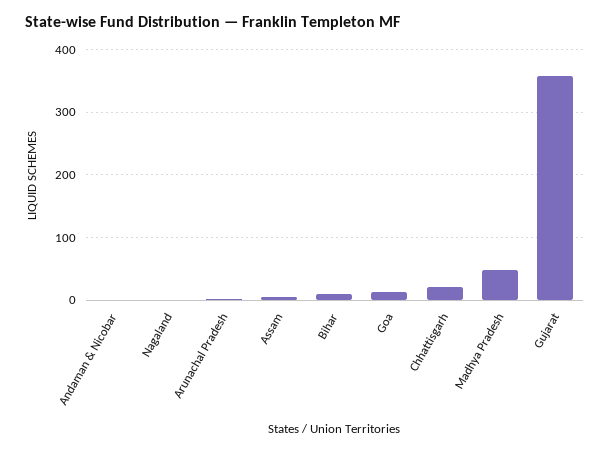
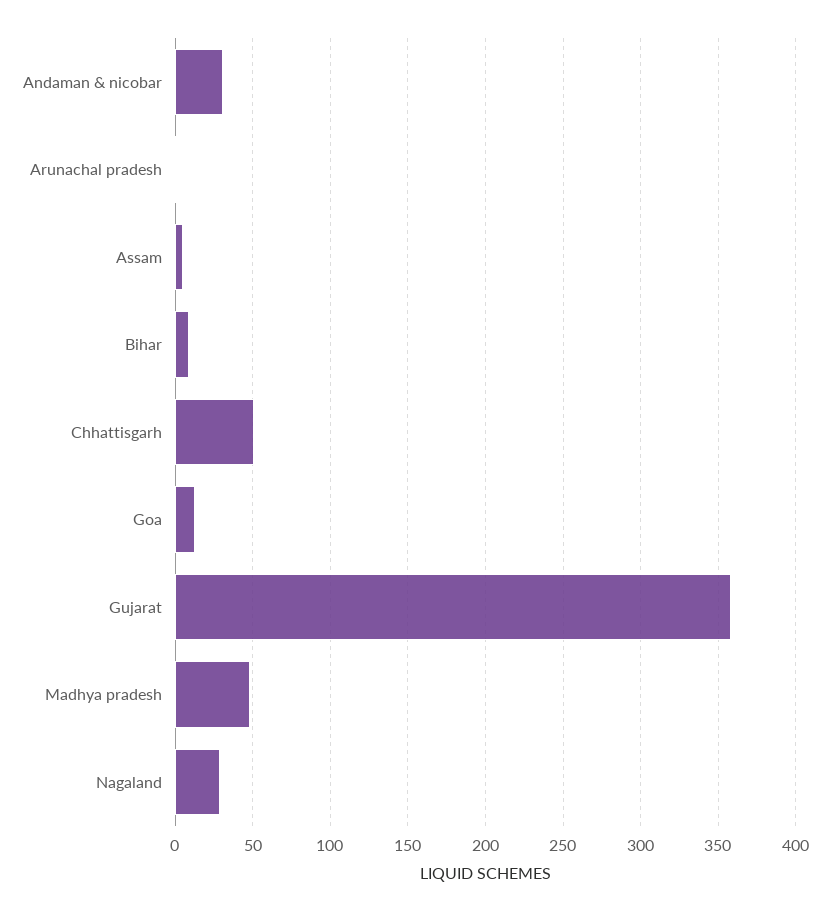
Andaman & Nicobar: 0 -> 30
Nagaland: 0 -> 30
Chhattisgarh: 20 -> 50

